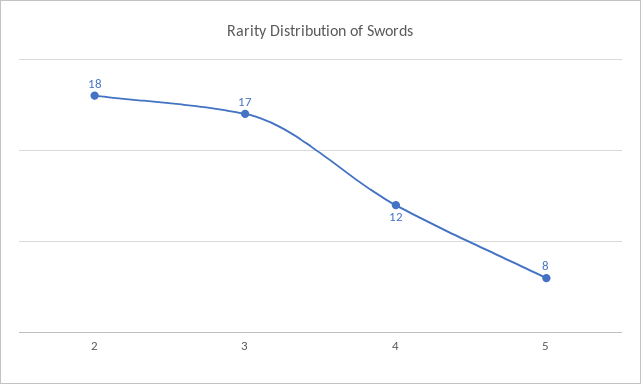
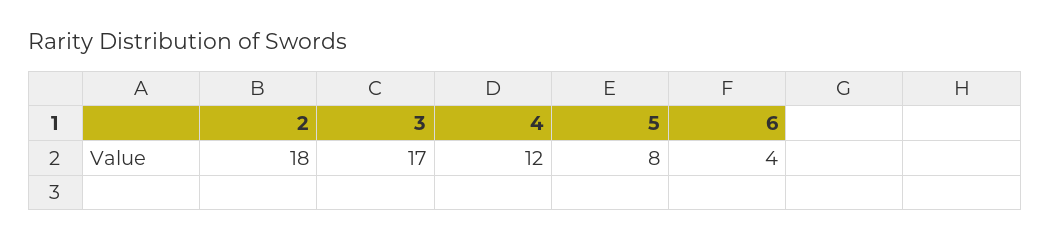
6: none -> 4

